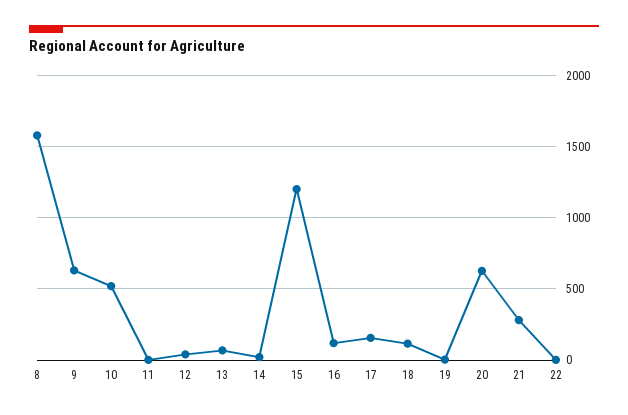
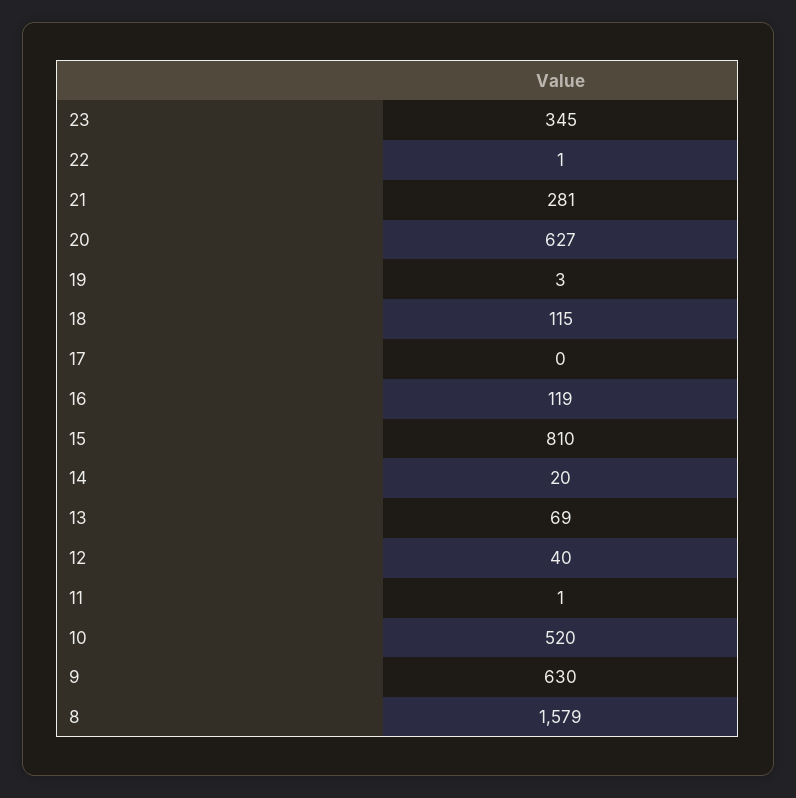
15: 1200 -> 810
17: 150 -> 0
23: none -> 345

